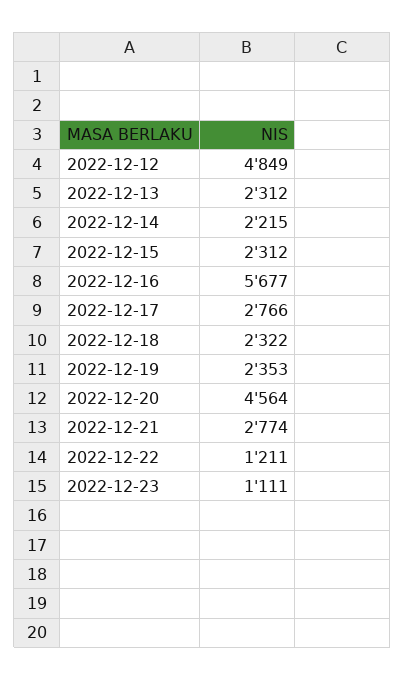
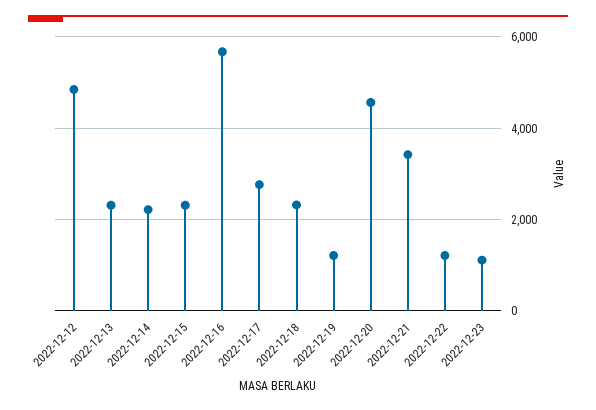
2022-12-19: 2353 -> 1200
2022-12-21: 2774 -> 3400

